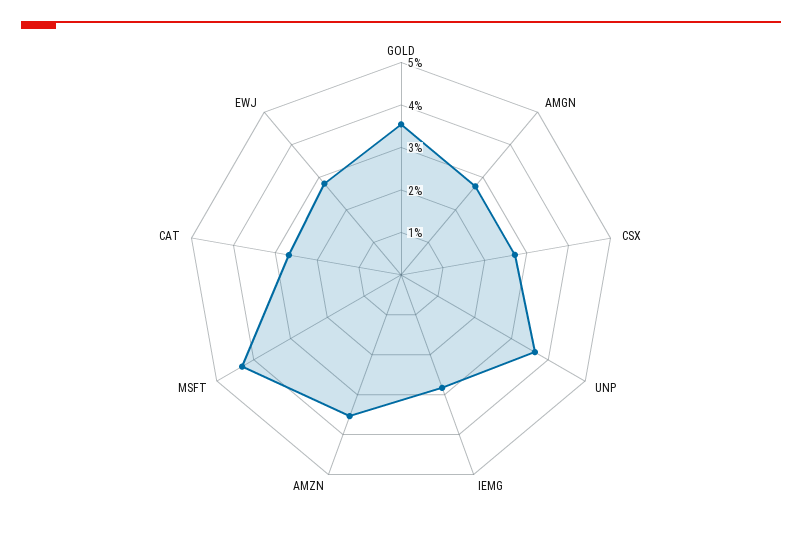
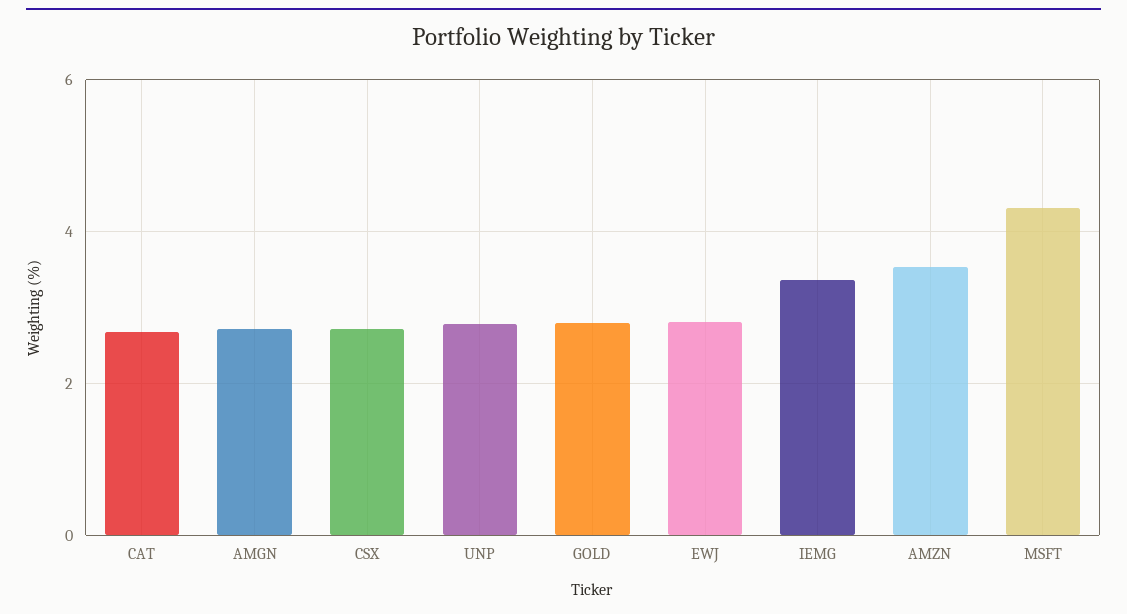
GOLD: 3.6 -> 2.8
UNP: 3.6 -> 2.8
IEMG: 2.8 -> 3.4

